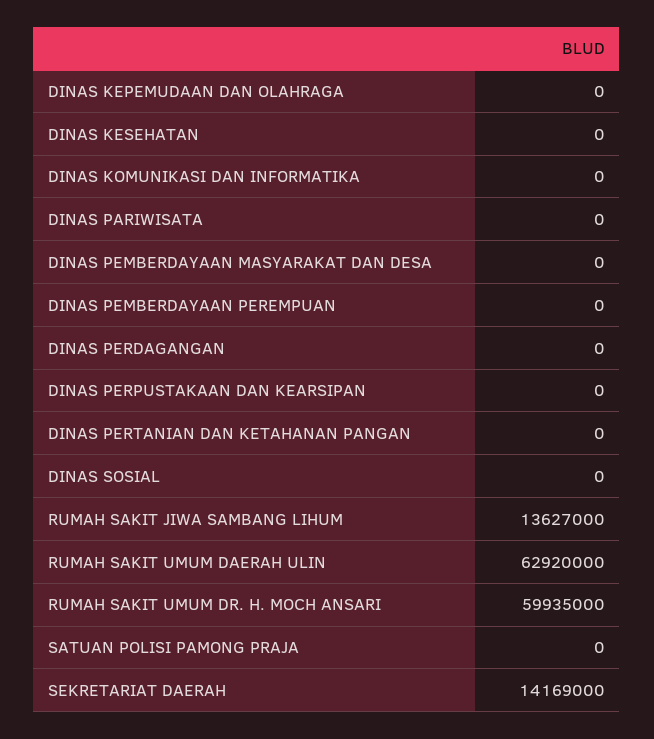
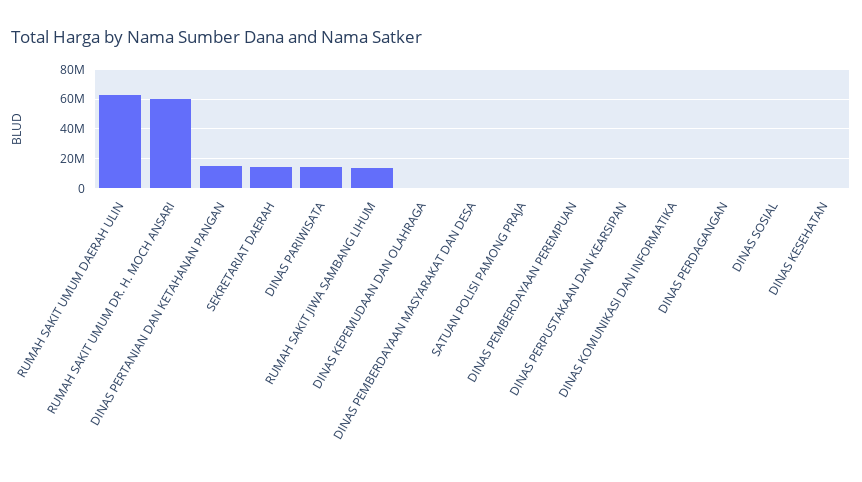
DINAS PARIWISATA: 0 -> 15000000
DINAS PERTANIAN DAN KETAHANAN PANGAN: 0 -> 15000000

